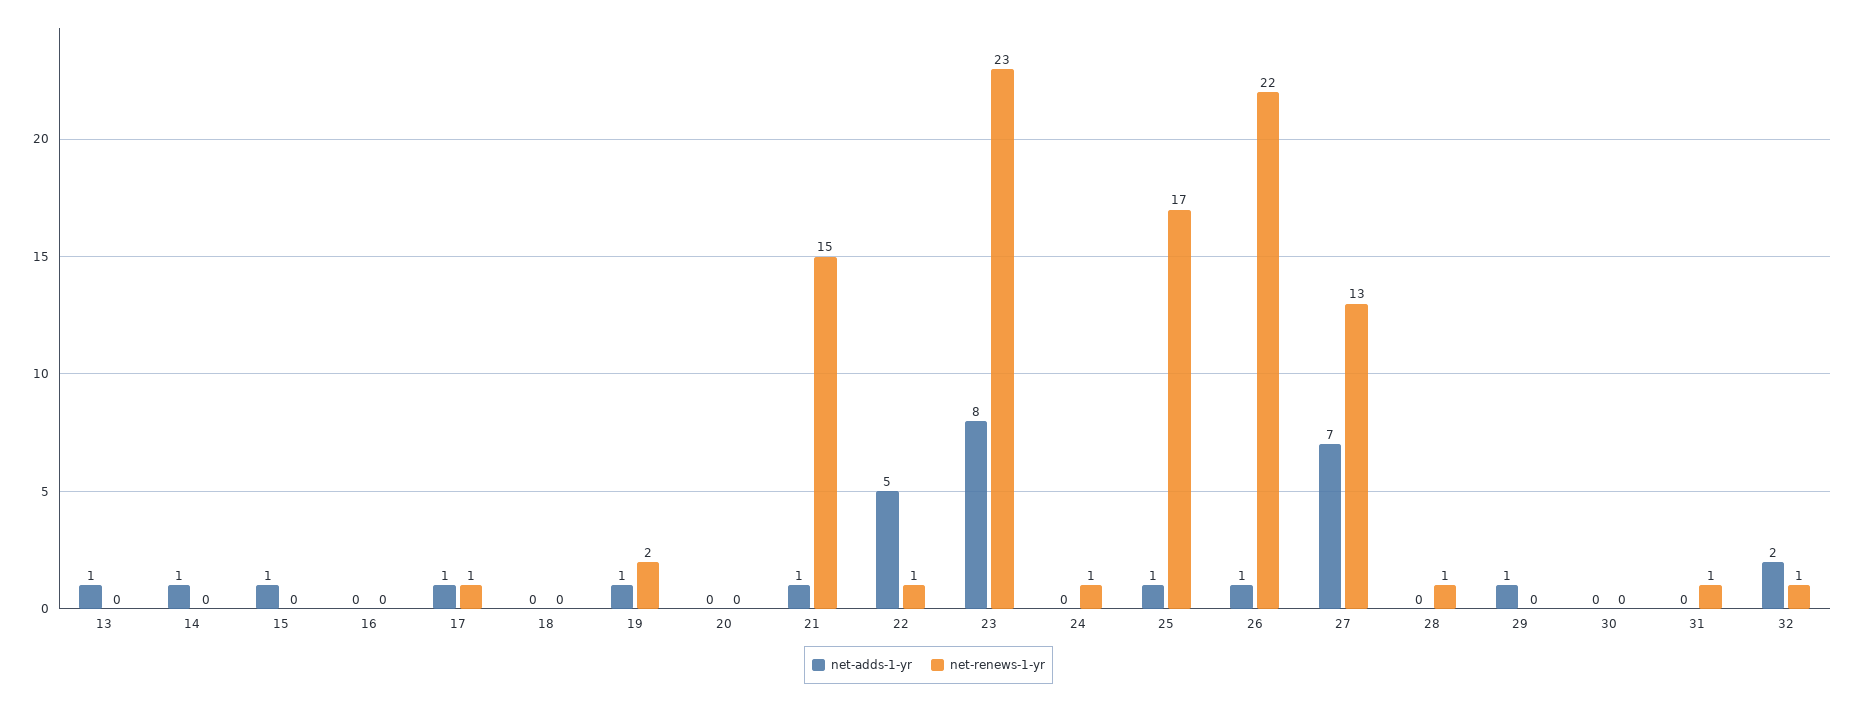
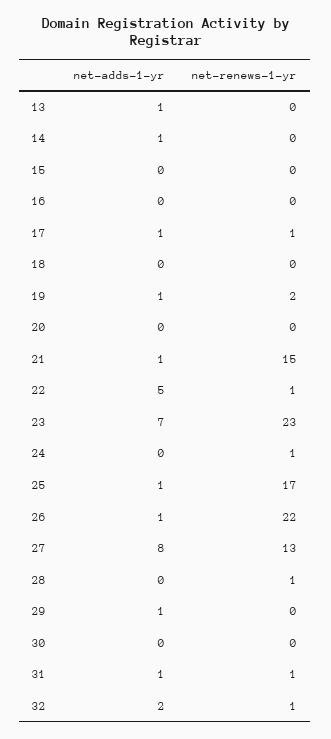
net-adds-1-yr, 15: 1 -> 0
net-adds-1-yr, 23: 8 -> 7
net-adds-1-yr, 27: 7 -> 8
net-adds-1-yr, 31: 0 -> 1

